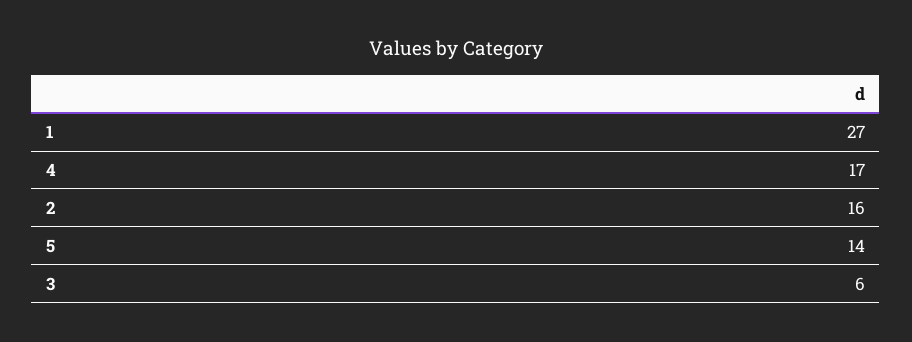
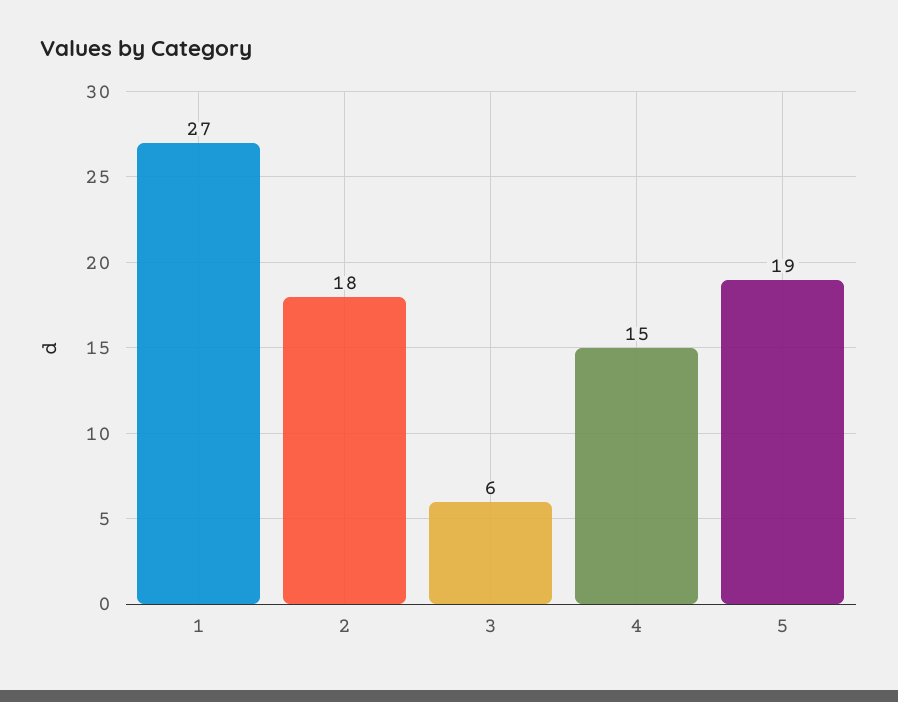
4: 17 -> 15
2: 16 -> 18
5: 14 -> 19

